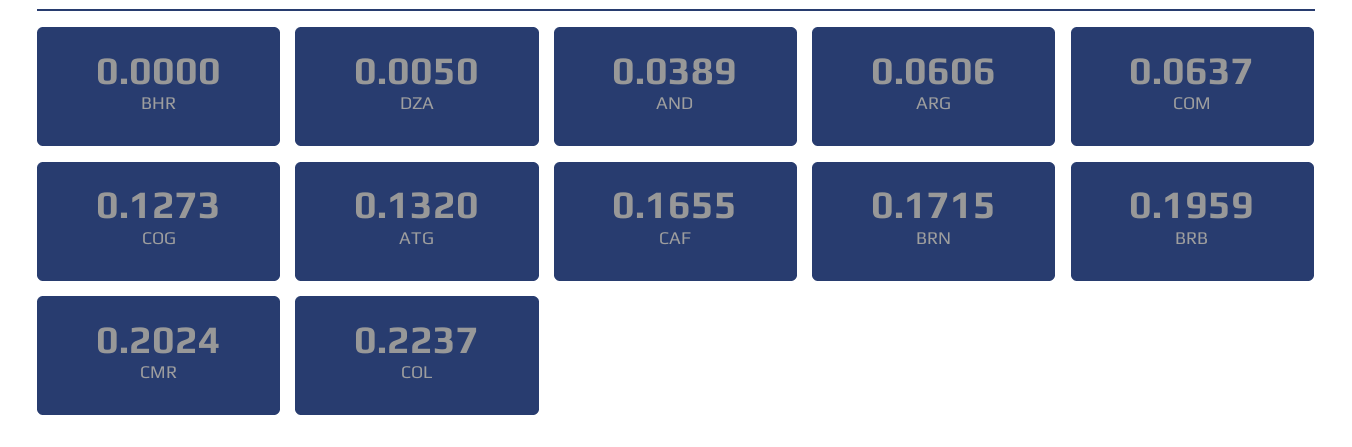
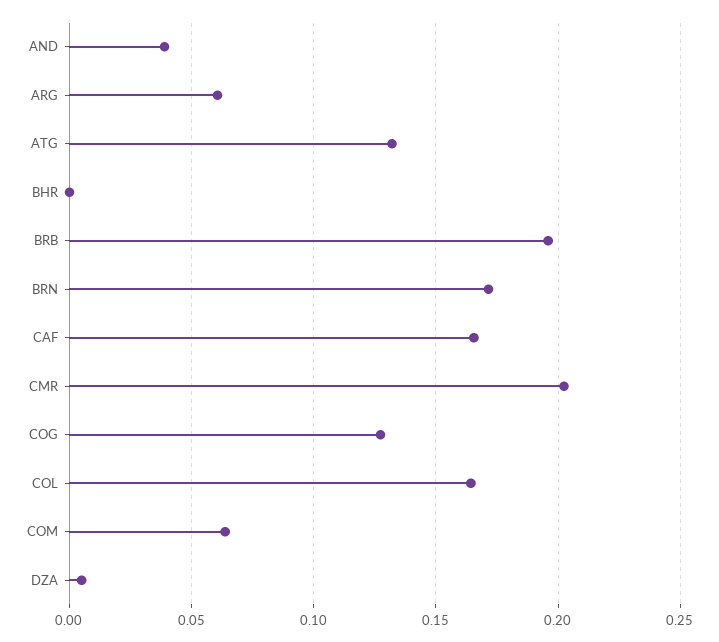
COL: 0.2237 -> 0.165

